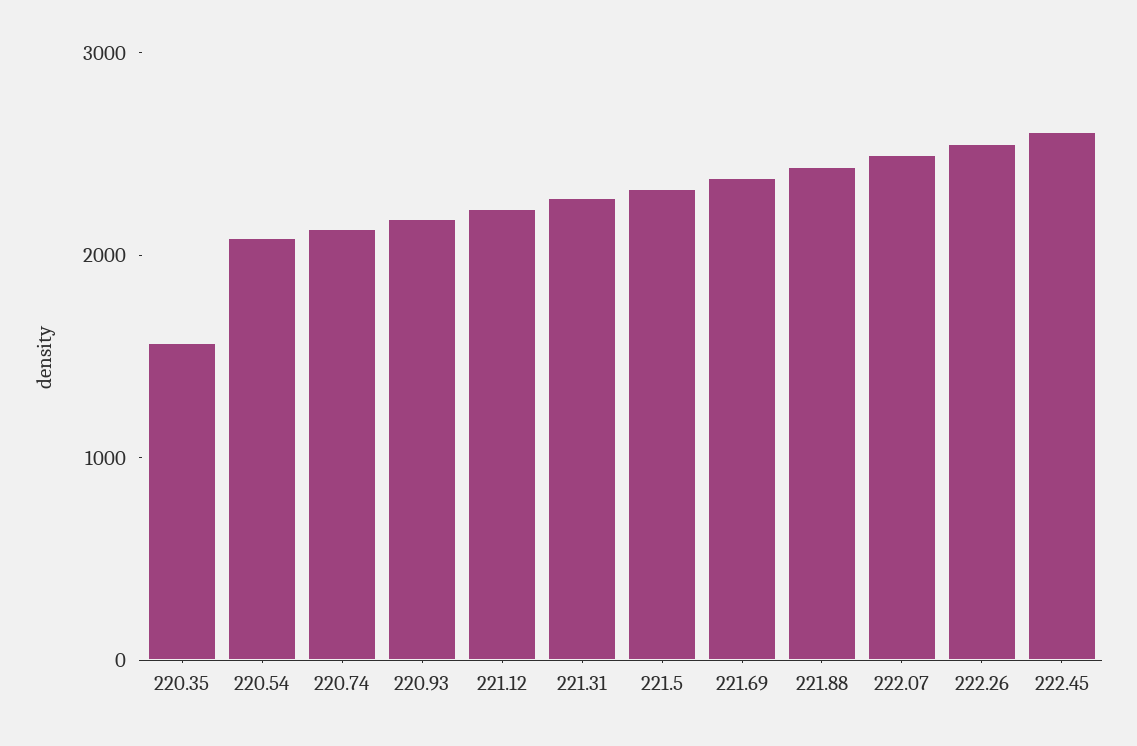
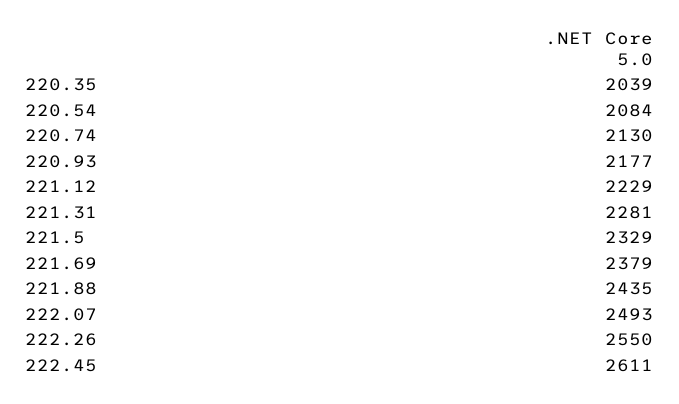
220.35: 1600 -> 2039

